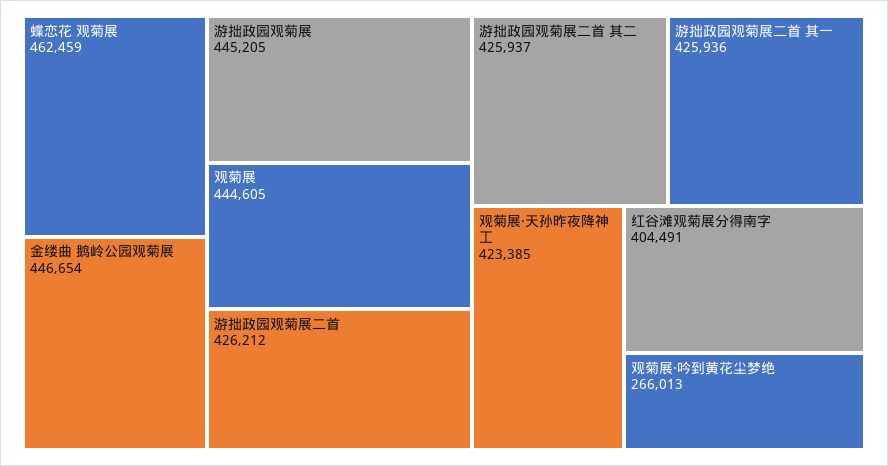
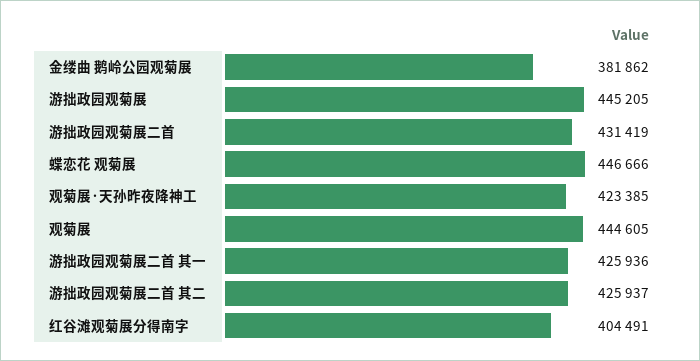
蝶恋花 观菊展: 462459 -> 446666
金缕曲 鹅岭公园观菊展: 446654 -> 381862
游拙政园观菊展二首: 426212 -> 431419
观菊展·吟到黄花尘梦绝: 266013 -> none

